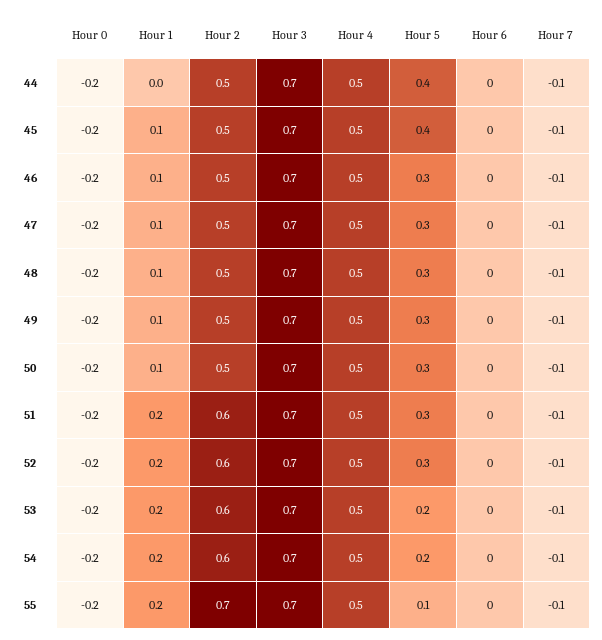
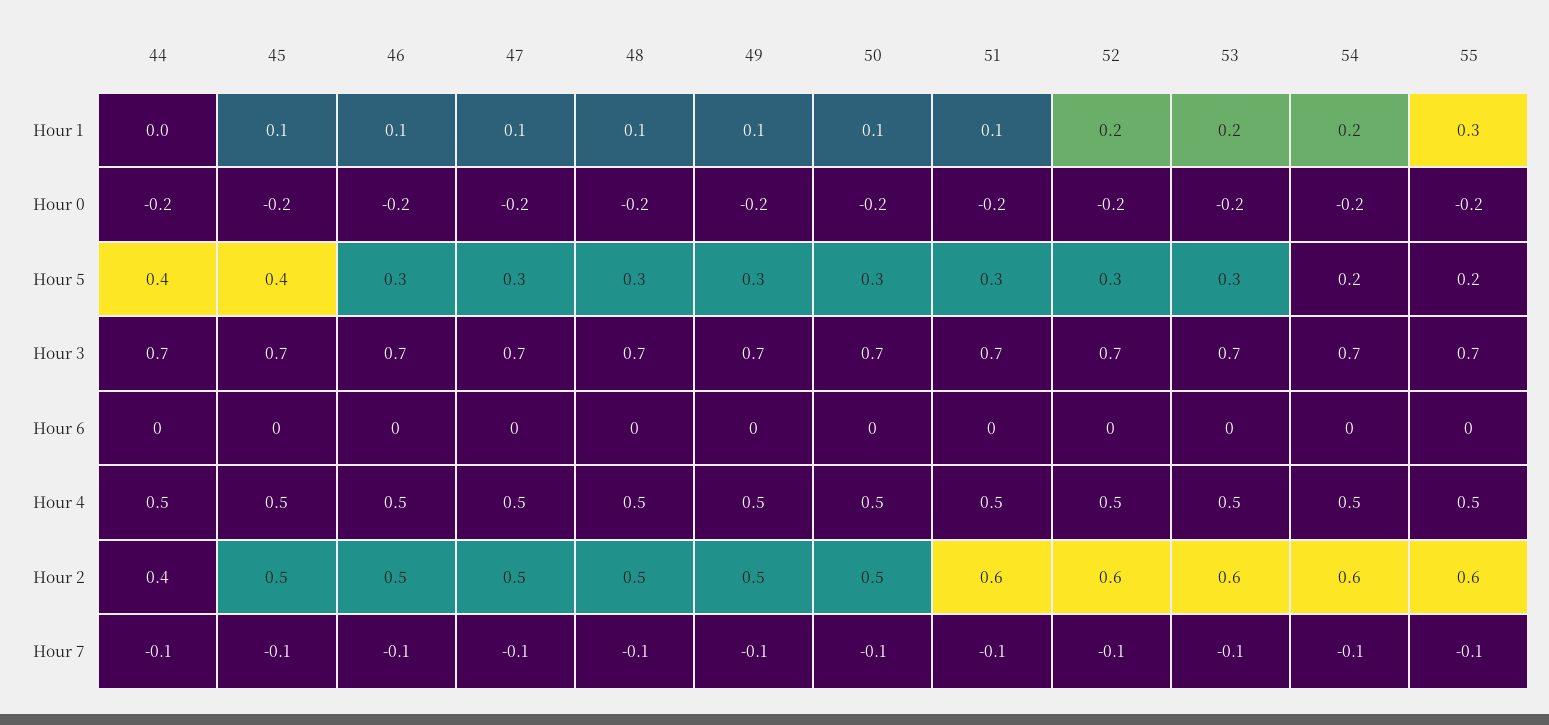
Hour 2, 44: 0.5 -> 0.4
Hour 1, 51: 0.2 -> 0.1
Hour 5, 53: 0.2 -> 0.3
Hour 1, 55: 0.2 -> 0.3
Hour 2, 55: 0.7 -> 0.6
Hour 5, 55: 0.1 -> 0.2

